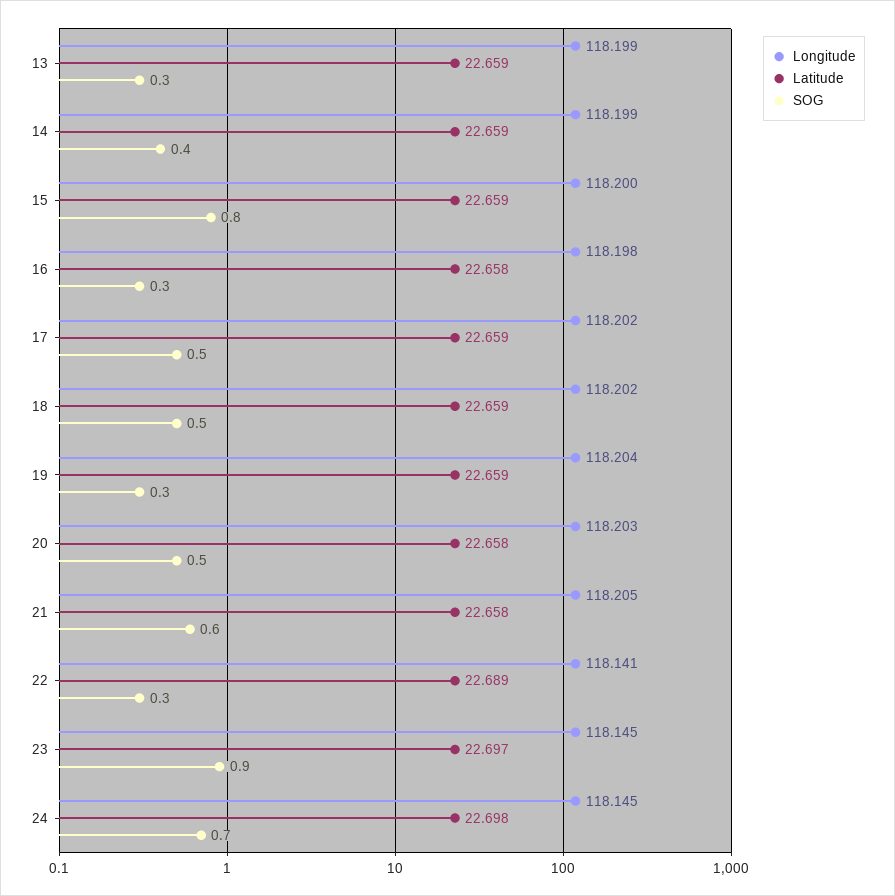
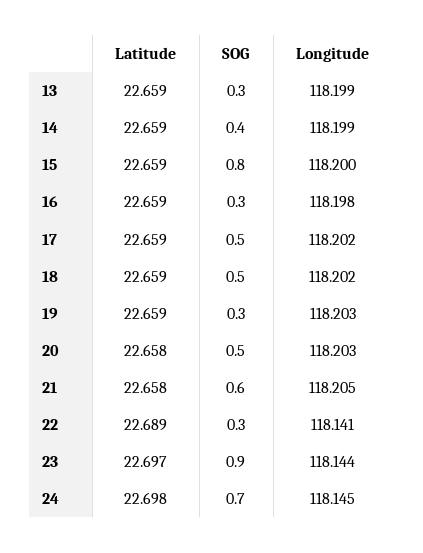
Latitude, 16: 22.658 -> 22.659
Longitude, 19: 118.204 -> 118.203
Longitude, 23: 118.145 -> 118.144

